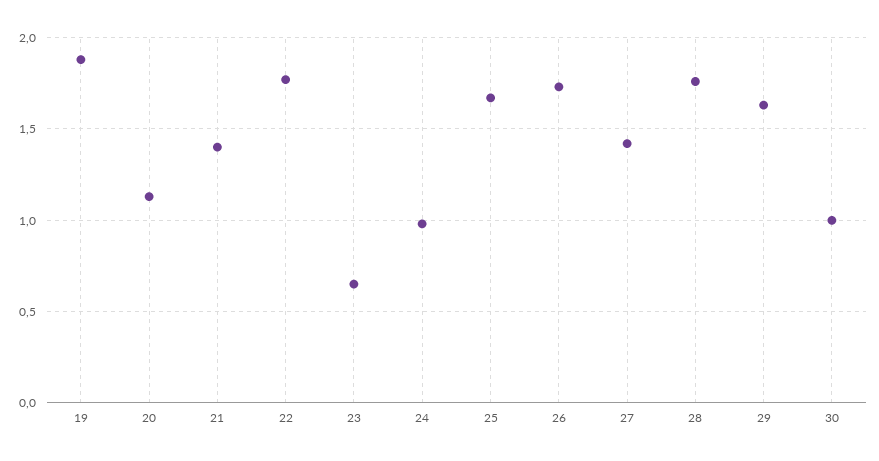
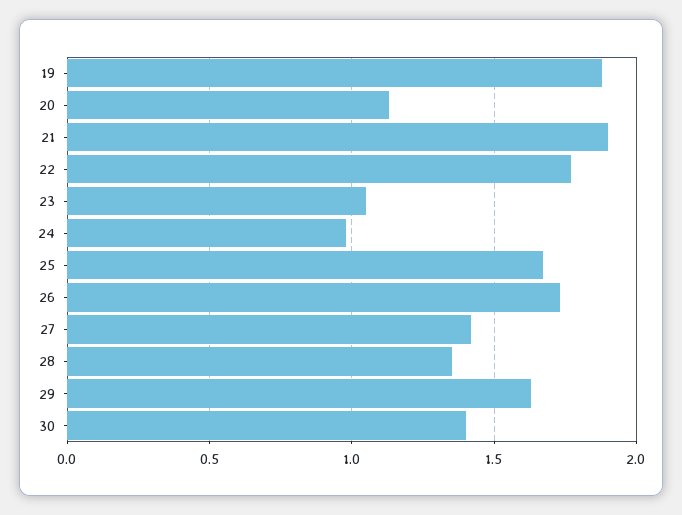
21: 1.4 -> 1.9
23: 0.65 -> 1.05
28: 1.75 -> 1.35
30: 1 -> 1.4

